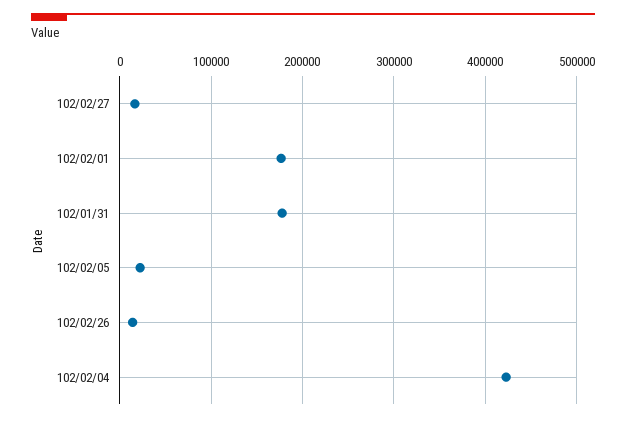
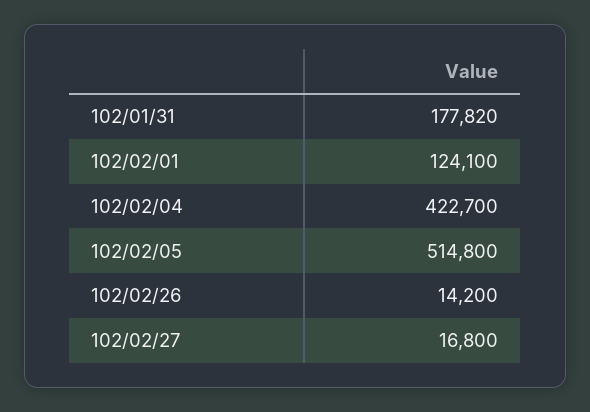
102/02/01: 180000 -> 124100
102/02/05: 20000 -> 514800

